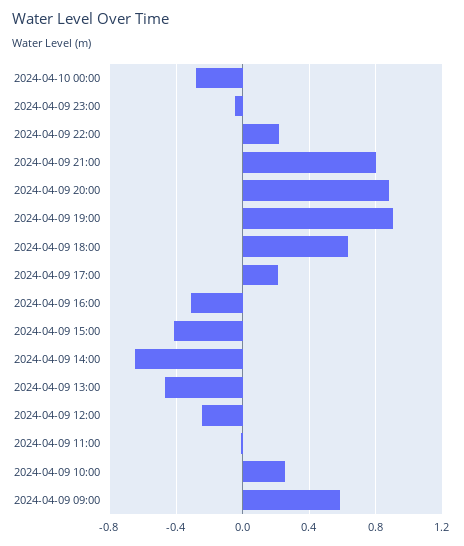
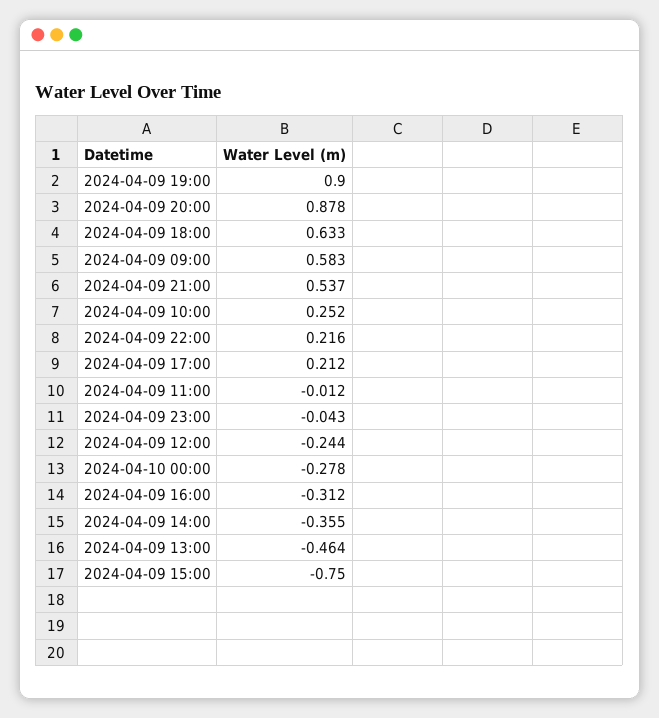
2024-04-09 21:00: 0.8 -> 0.537
2024-04-09 15:00: -0.4 -> -0.75
2024-04-09 14:00: -0.65 -> -0.355

